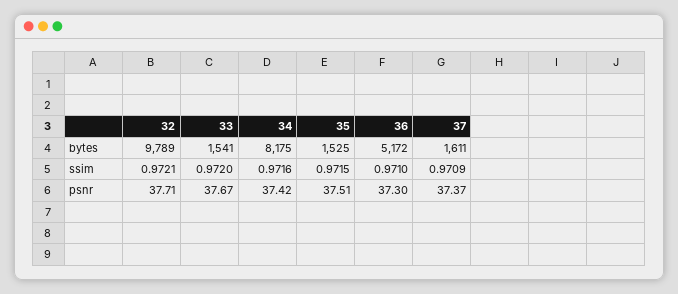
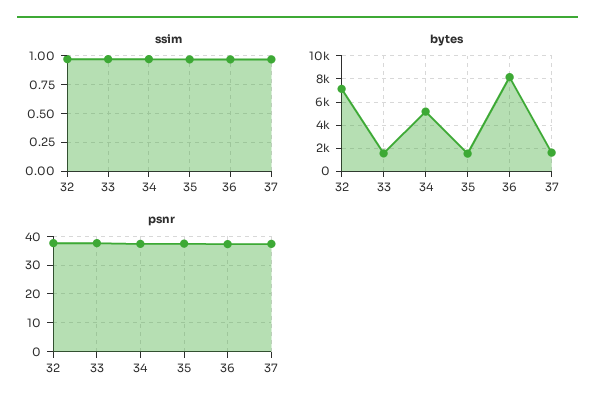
bytes, 32: 9789 -> 7000
bytes, 34: 8175 -> 5000
bytes, 36: 5172 -> 8000

